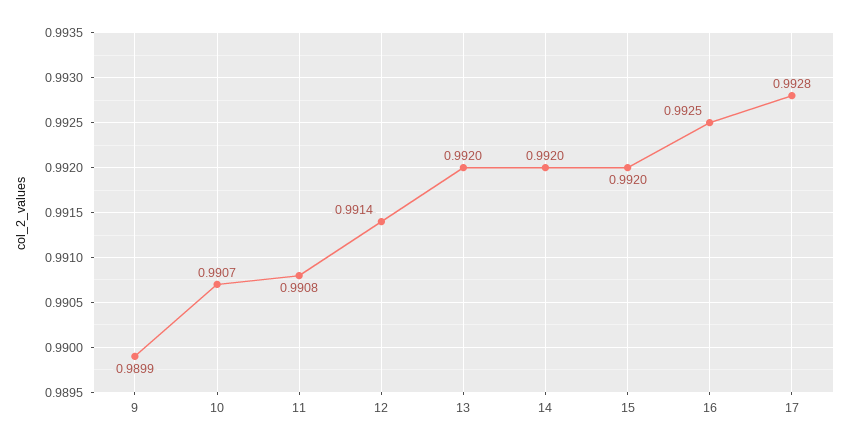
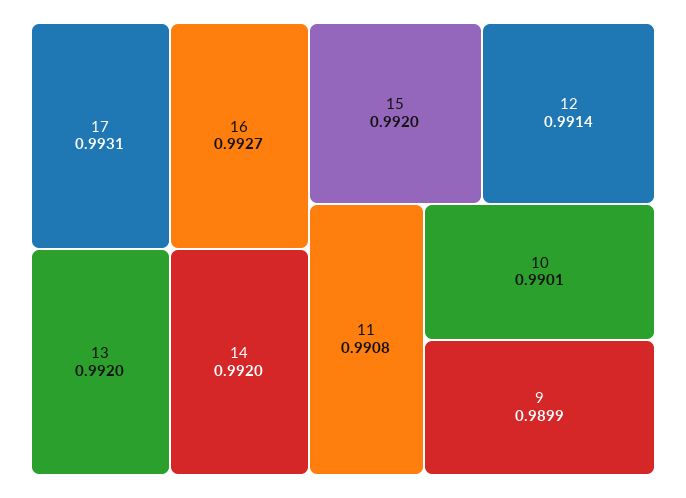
10: 0.9907 -> 0.9901
16: 0.9925 -> 0.9927
17: 0.9928 -> 0.9931

